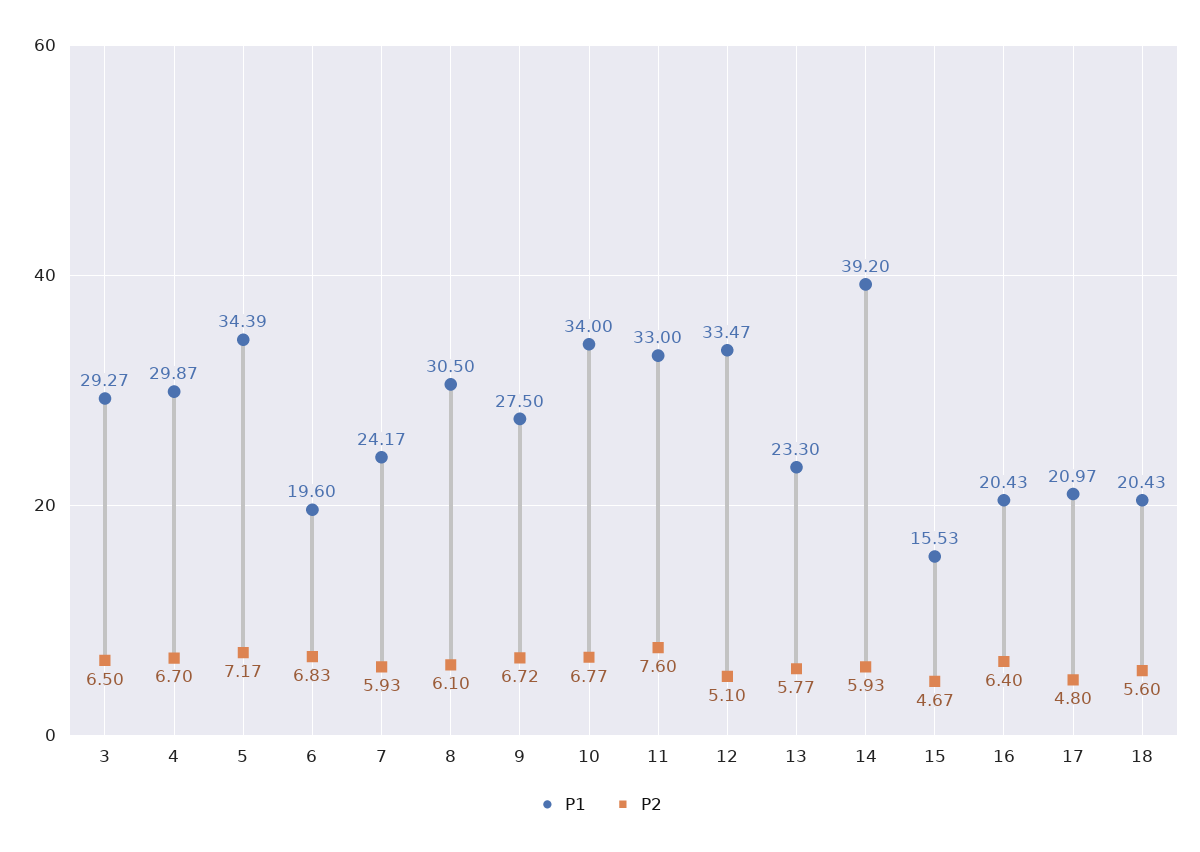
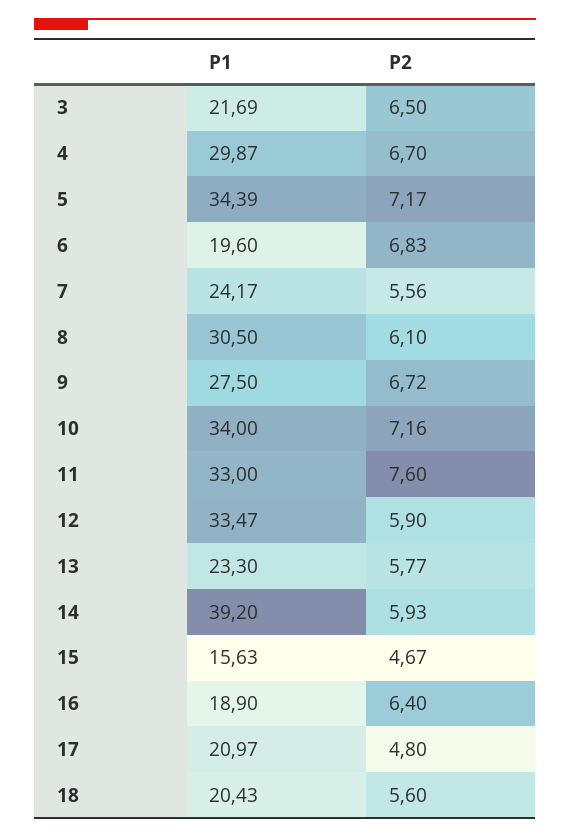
P1, 3: 29.27 -> 21.69
P2, 7: 5.93 -> 5.56
P2, 10: 6.77 -> 7.16
P2, 12: 5.1 -> 5.9
P1, 15: 15.53 -> 15.63
P1, 16: 20.43 -> 18.9

